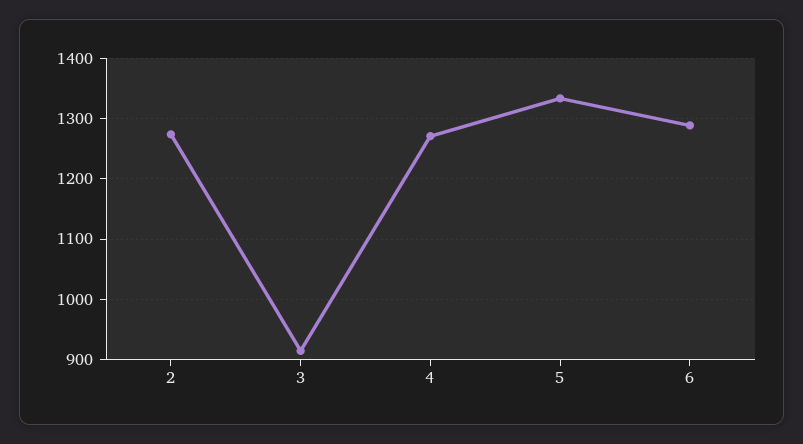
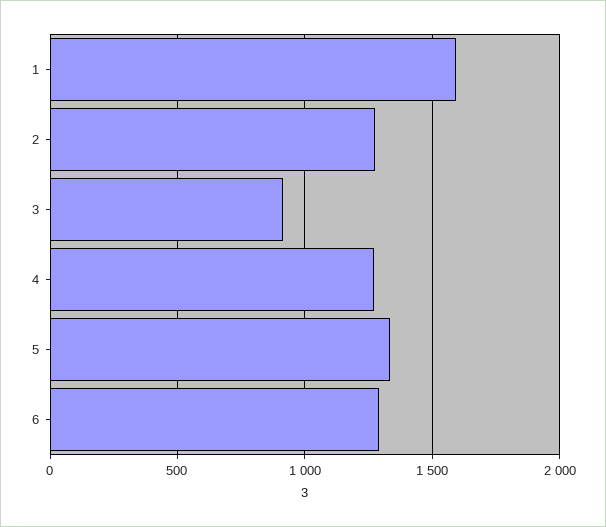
1: none -> 1600

